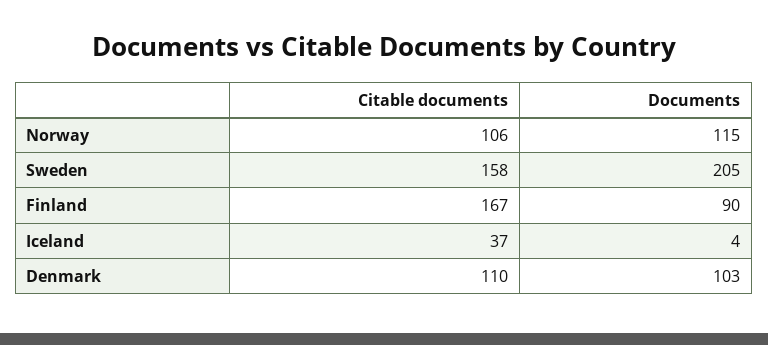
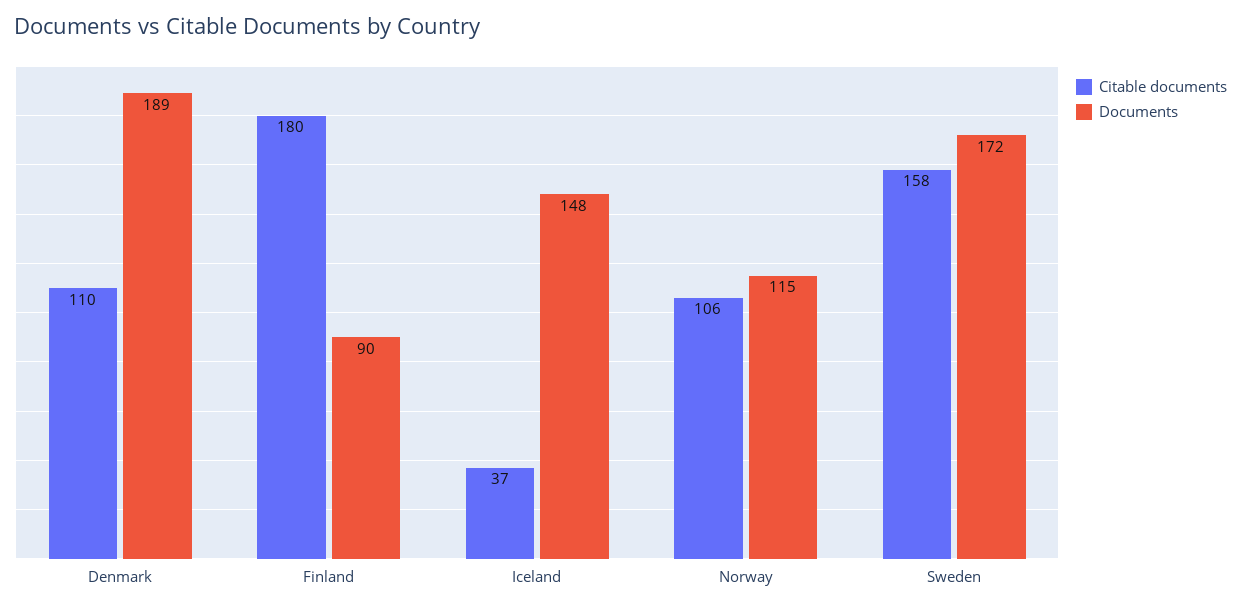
Documents, Sweden: 205 -> 172
Citable documents, Finland: 167 -> 180
Documents, Iceland: 4 -> 148
Documents, Denmark: 103 -> 189

